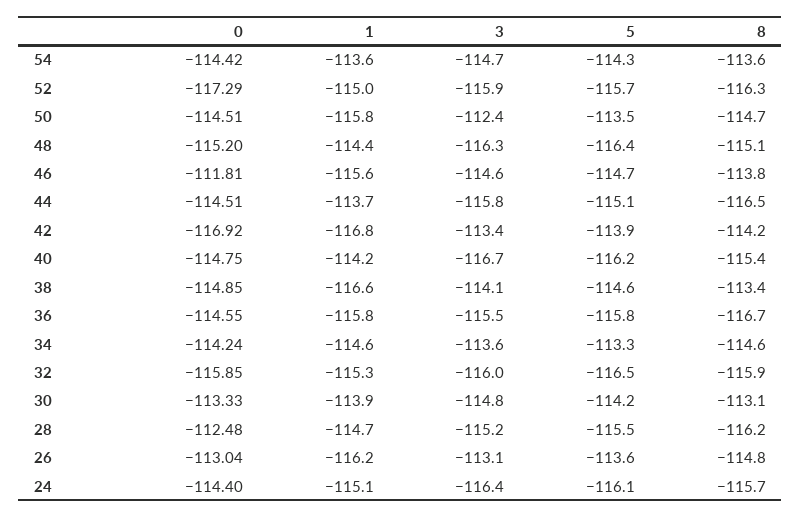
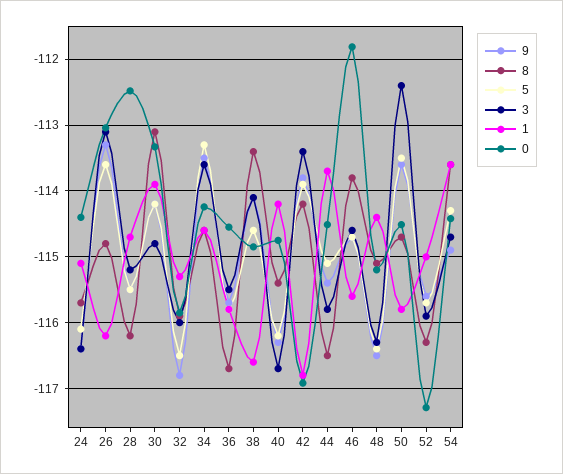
9, 24: none -> -116.4
9, 26: none -> -113.3
9, 28: none -> -115.5
9, 30: none -> -114.2
9, 32: none -> -116.8
9, 34: none -> -113.5
9, 36: none -> -115.7
9, 38: none -> -114.1
9, 40: none -> -116.3
9, 42: none -> -113.8
9, 44: none -> -115.4
9, 46: none -> -114.7
9, 48: none -> -116.5
9, 50: none -> -113.6
9, 52: none -> -115.6
9, 54: none -> -114.9

